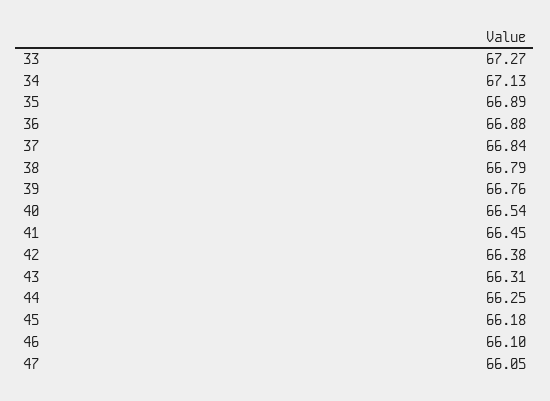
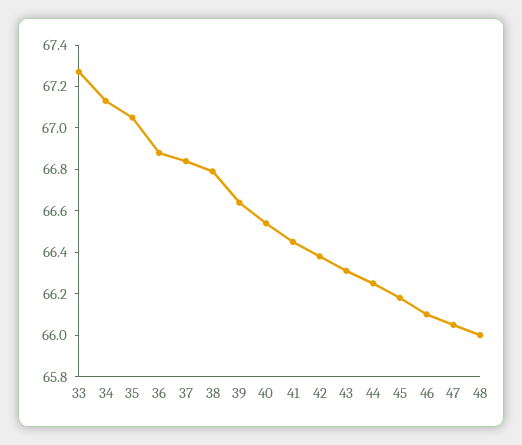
35: 66.89 -> 67.05
39: 66.76 -> 66.65
48: none -> 66

